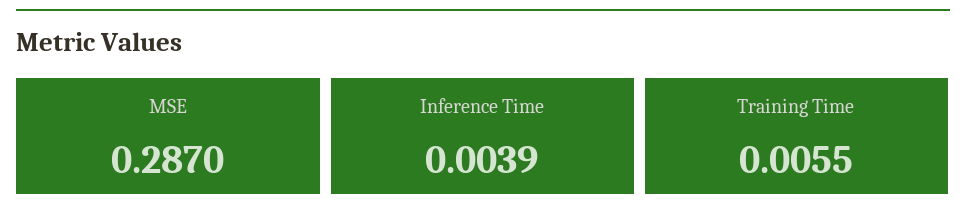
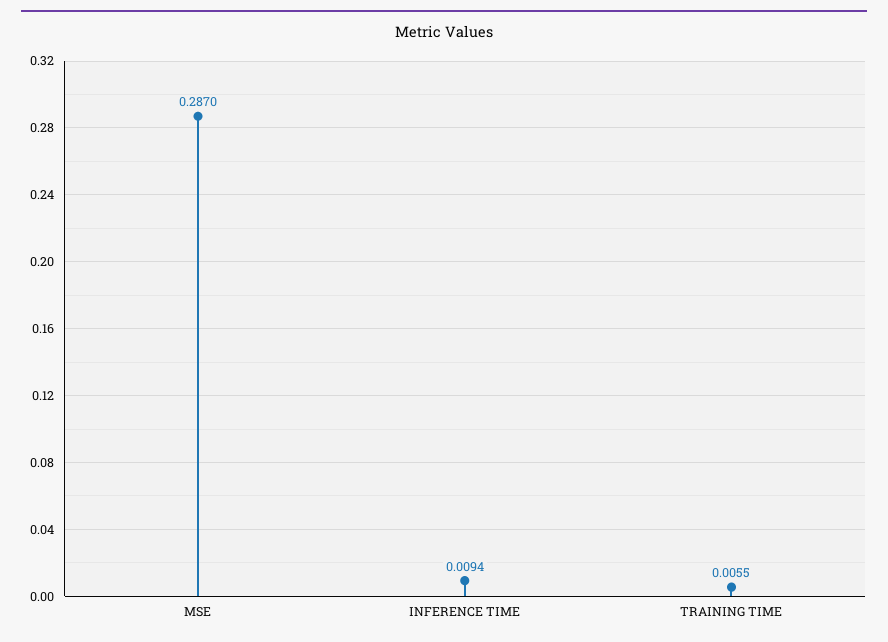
Inference Time: 0.0039 -> 0.0094

